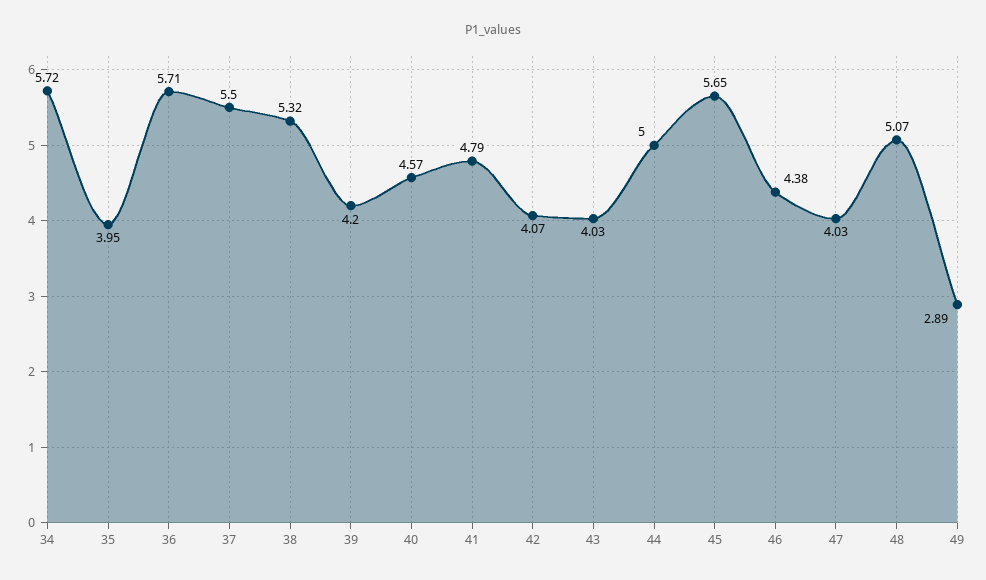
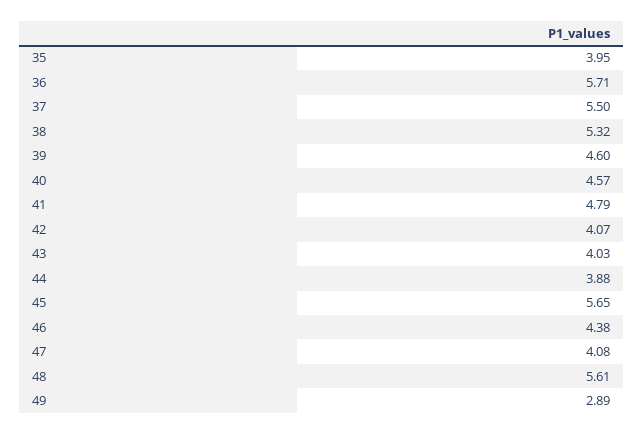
34: 5.72 -> none
39: 4.2 -> 4.6
44: 5 -> 3.88
47: 4.03 -> 4.08
48: 5.07 -> 5.61

